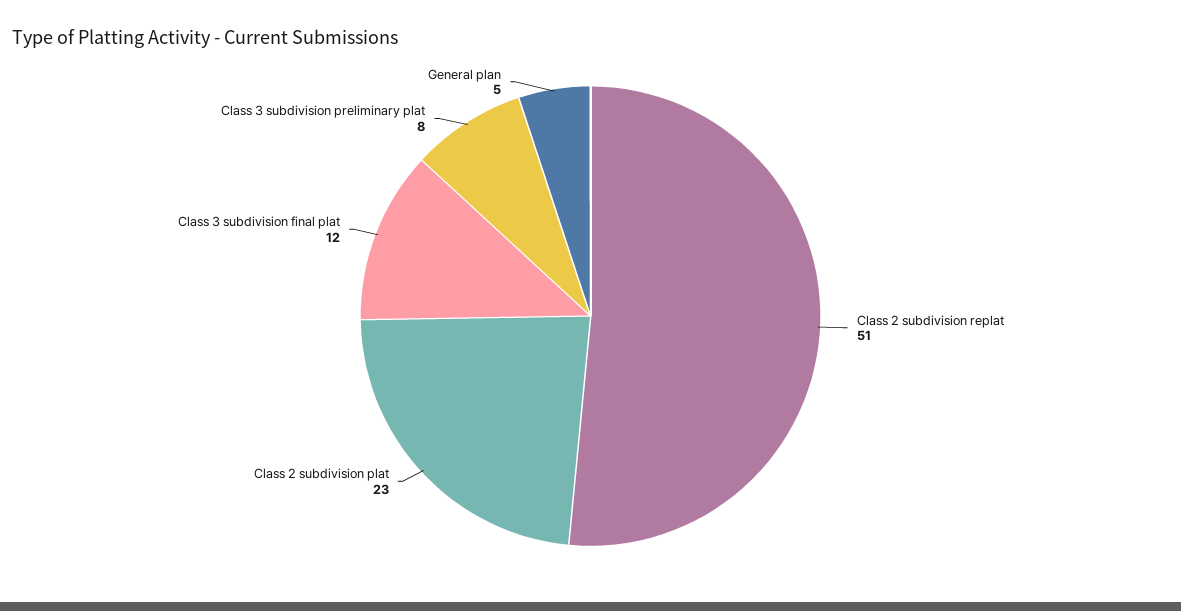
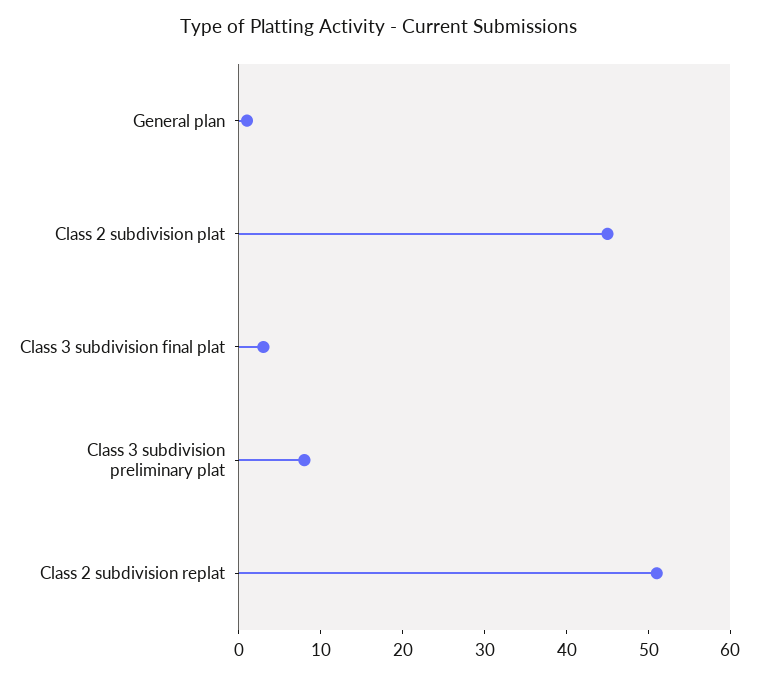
Class 2 subdivision plat: 23 -> 45
Class 3 subdivision final plat: 12 -> 3
General plan: 5 -> 1

